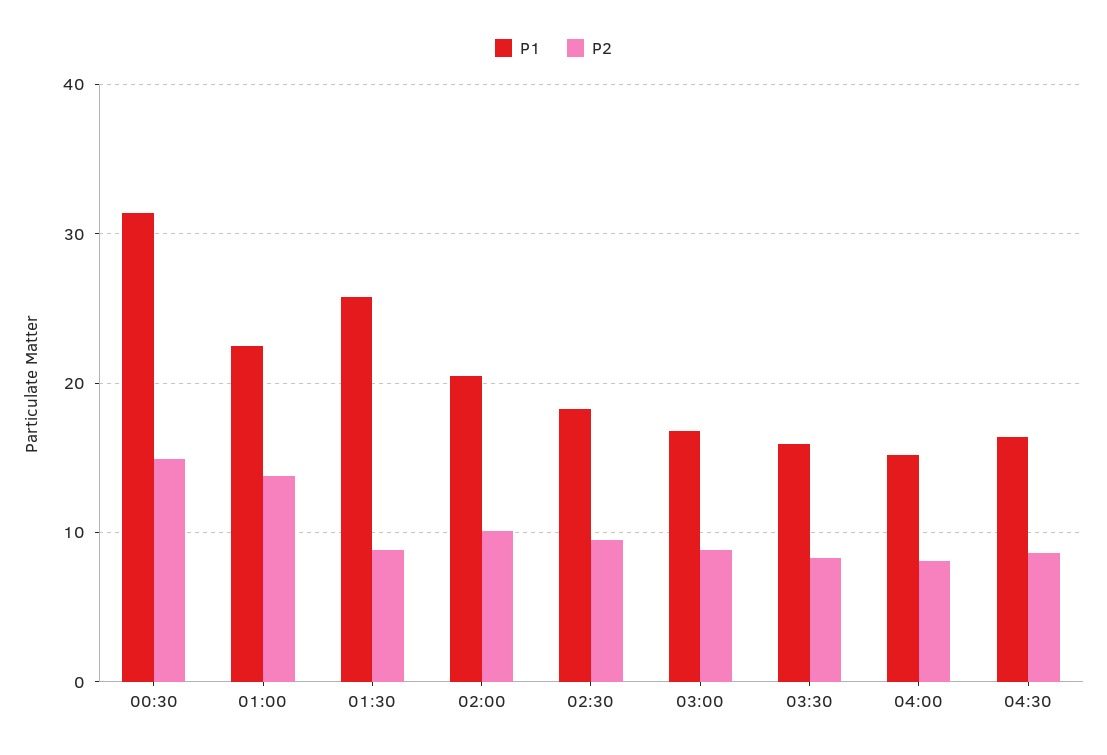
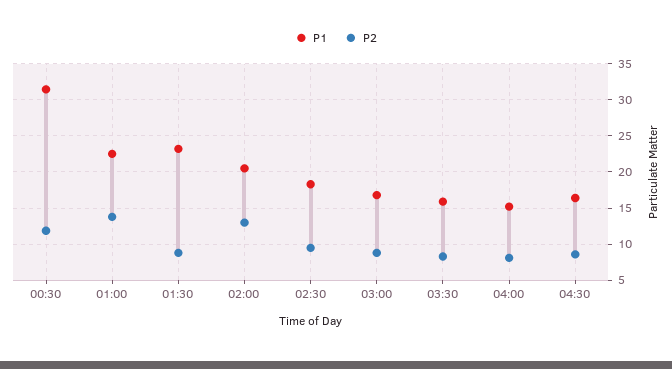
P2, 00:30: 15 -> 12
P1, 01:30: 26 -> 23
P2, 02:00: 10 -> 13

